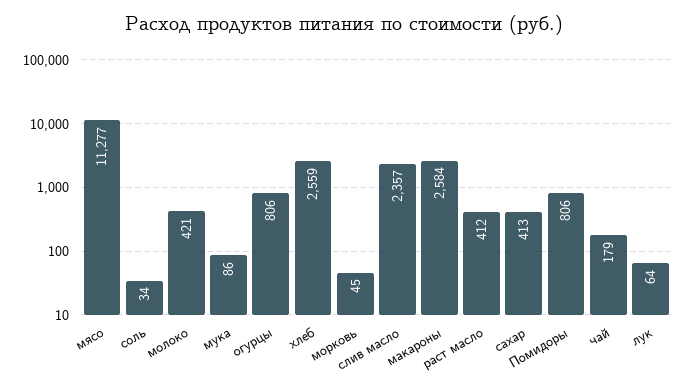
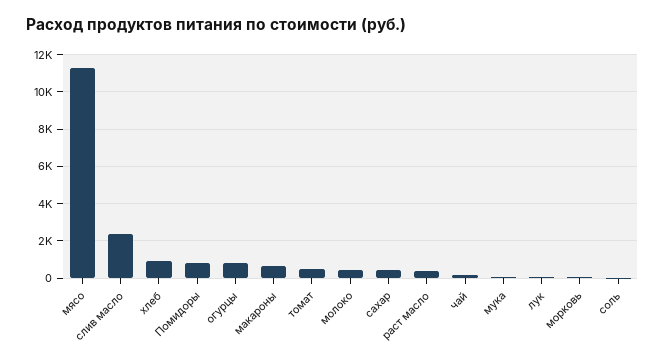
хлеб: 2559 -> 1000
макароны: 2584 -> 500
томат: none -> 500

